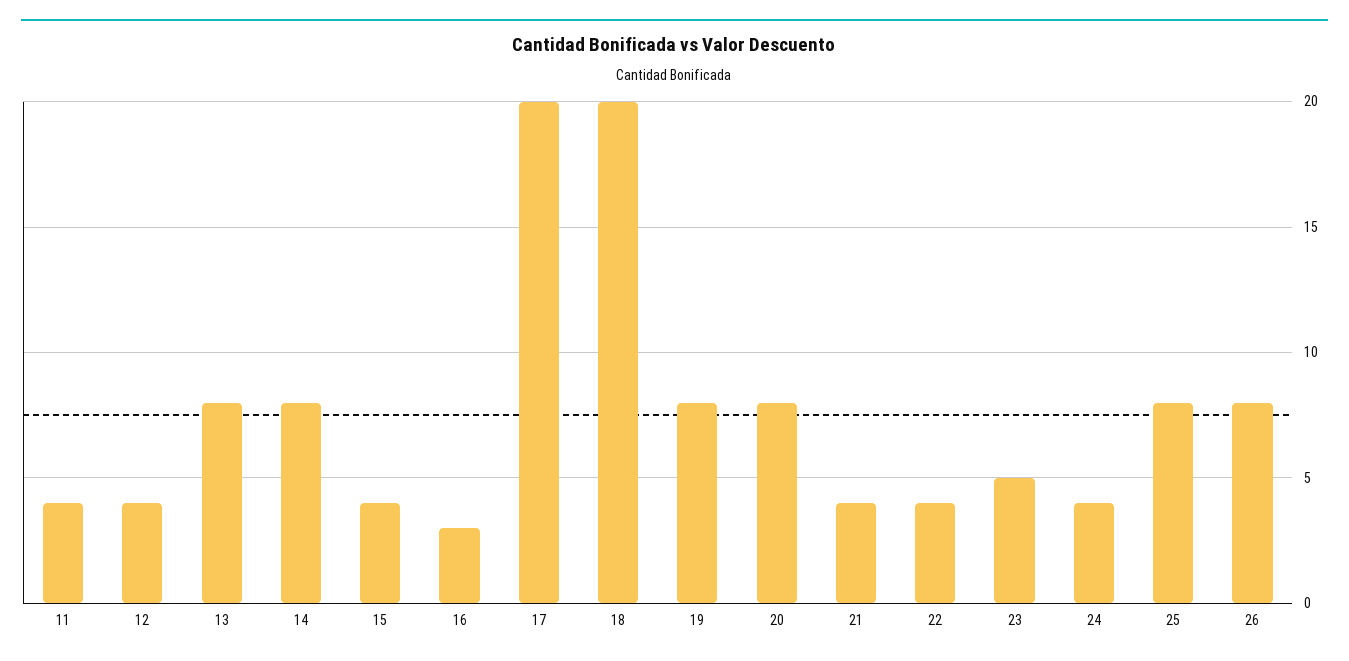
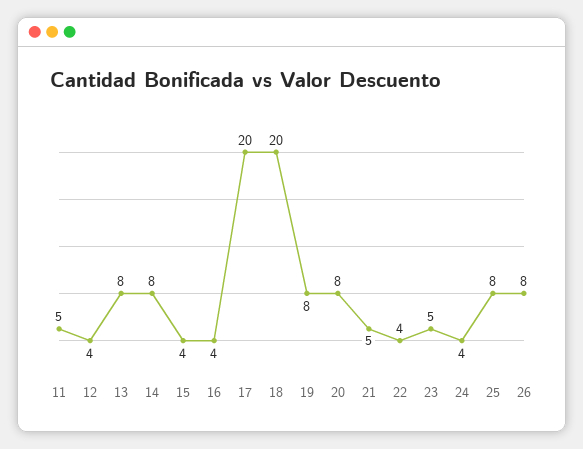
11: 4 -> 5
16: 3 -> 4
21: 4 -> 5

